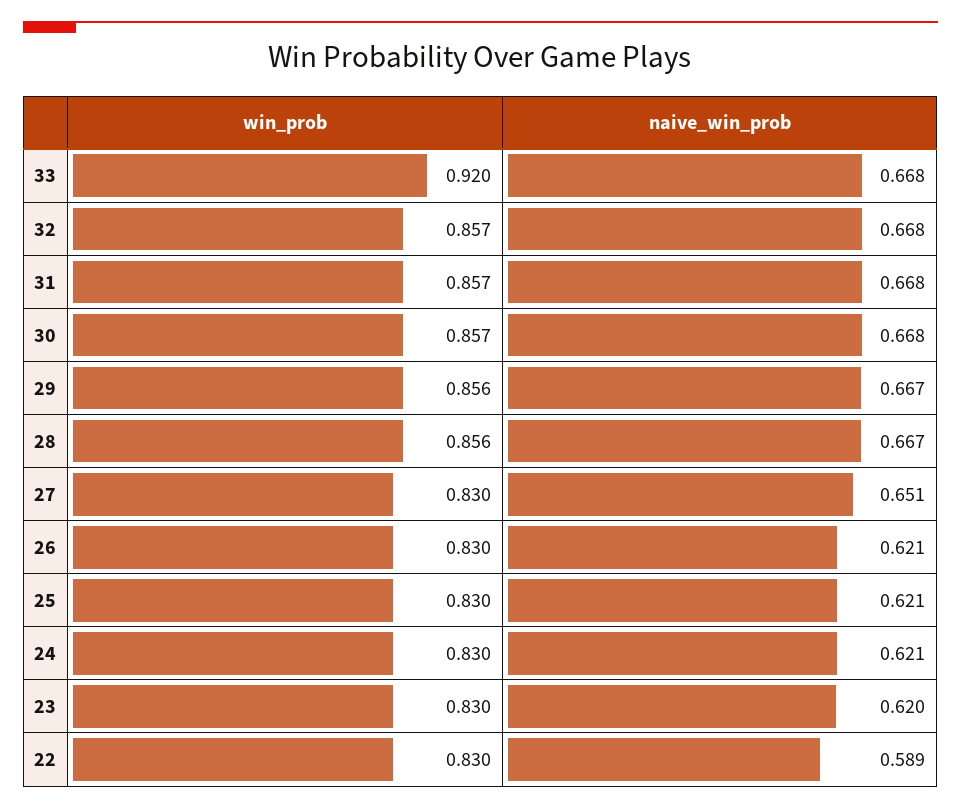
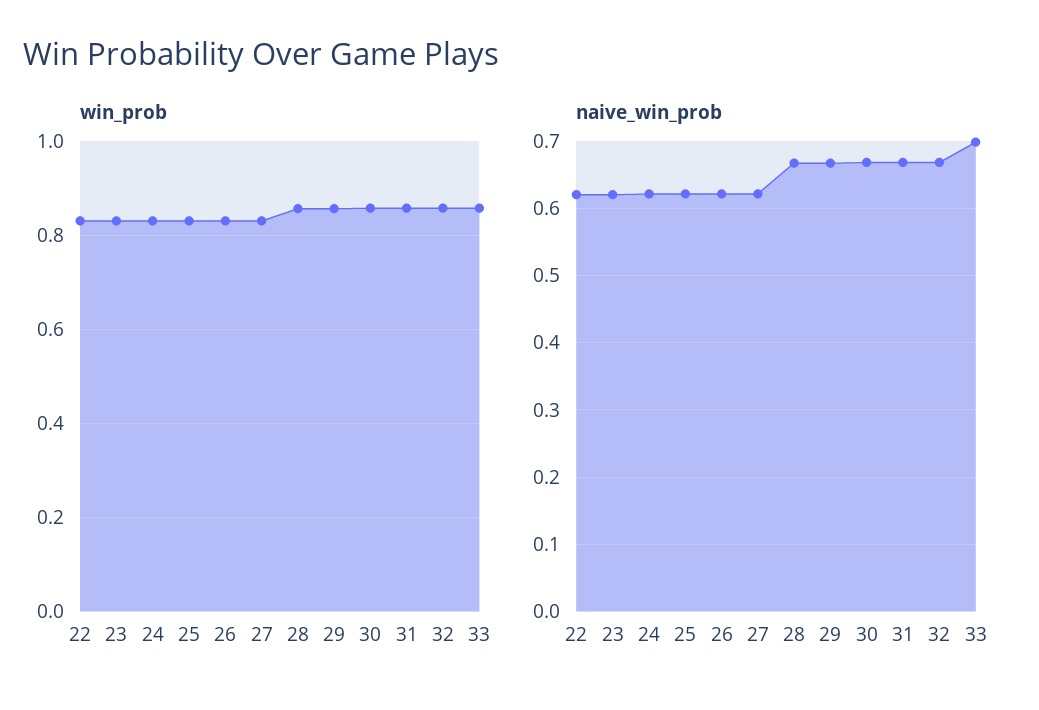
win_prob, 33: 0.92 -> 0.86
naive_win_prob, 33: 0.668 -> 0.7
naive_win_prob, 27: 0.651 -> 0.62
naive_win_prob, 22: 0.589 -> 0.62

